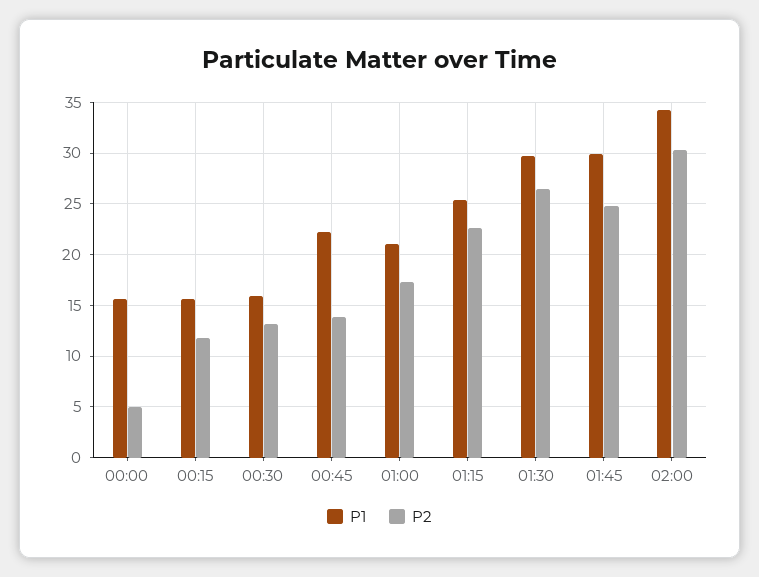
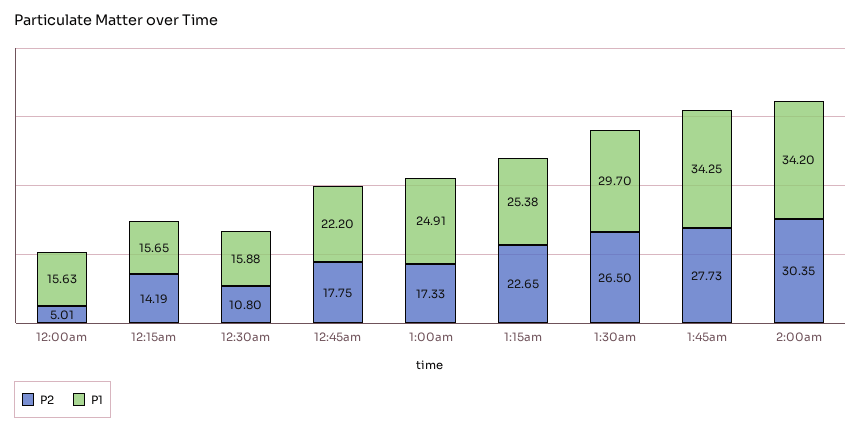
P2, 00:15: 12 -> 14.19
P2, 00:30: 13 -> 10.8
P2, 00:45: 14 -> 17.75
P1, 01:00: 21 -> 24.91
P1, 01:45: 30 -> 34.25
P2, 01:45: 25 -> 27.73

